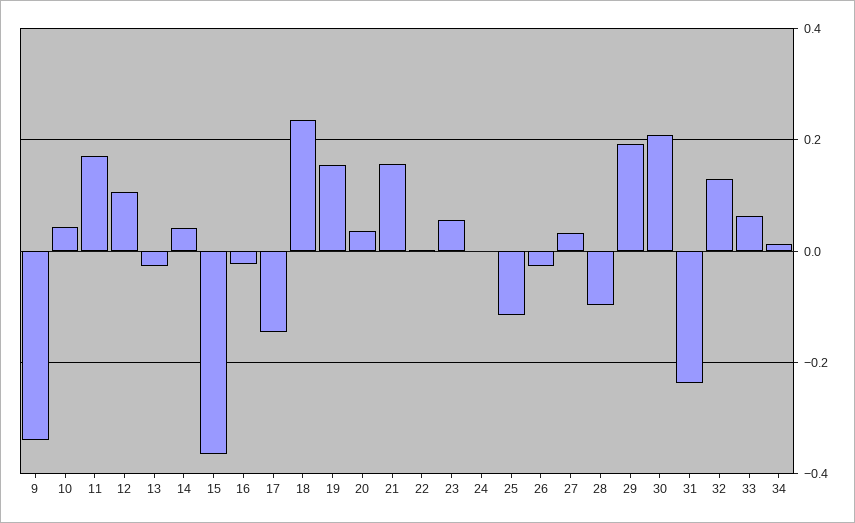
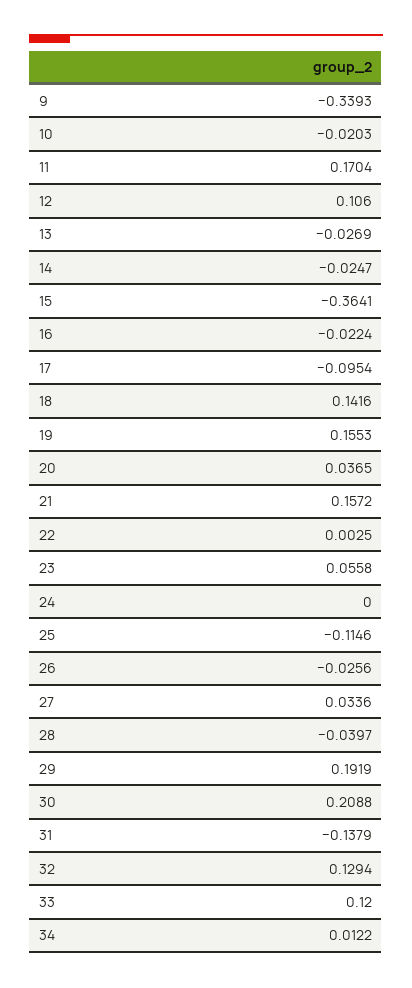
10: 0.04 -> -0.0203
14: 0.04 -> -0.0247
17: -0.14 -> -0.0954
18: 0.24 -> 0.1416
28: -0.1 -> -0.0397
31: -0.24 -> -0.1379
33: 0.06 -> 0.12

